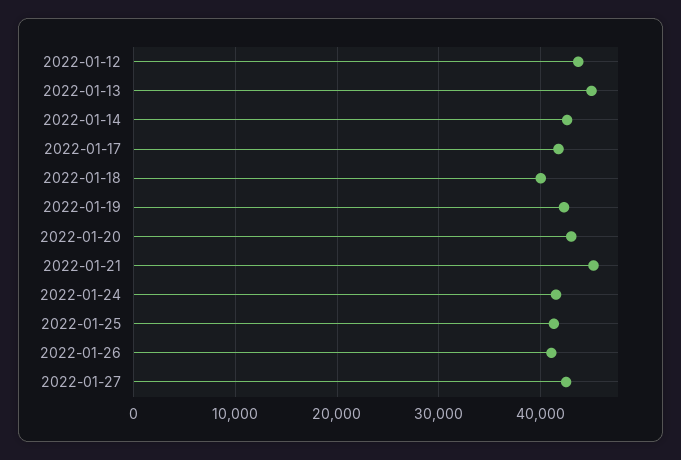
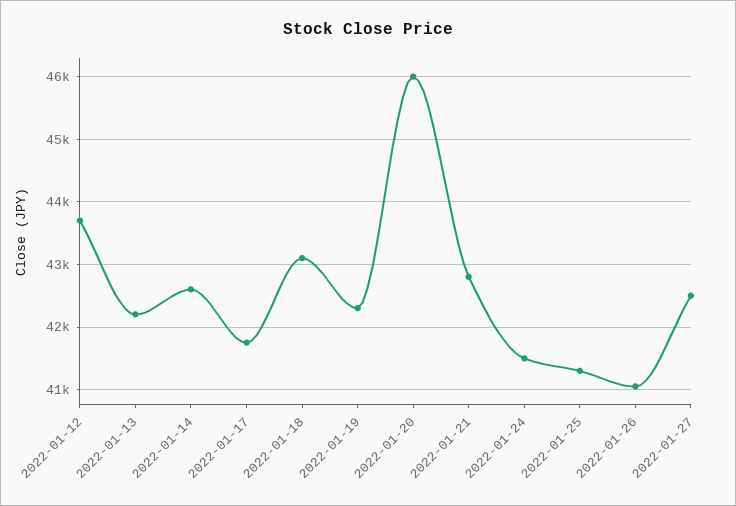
2022-01-13: 45000 -> 42200
2022-01-18: 40000 -> 43100
2022-01-20: 43000 -> 46000
2022-01-21: 45000 -> 42800

